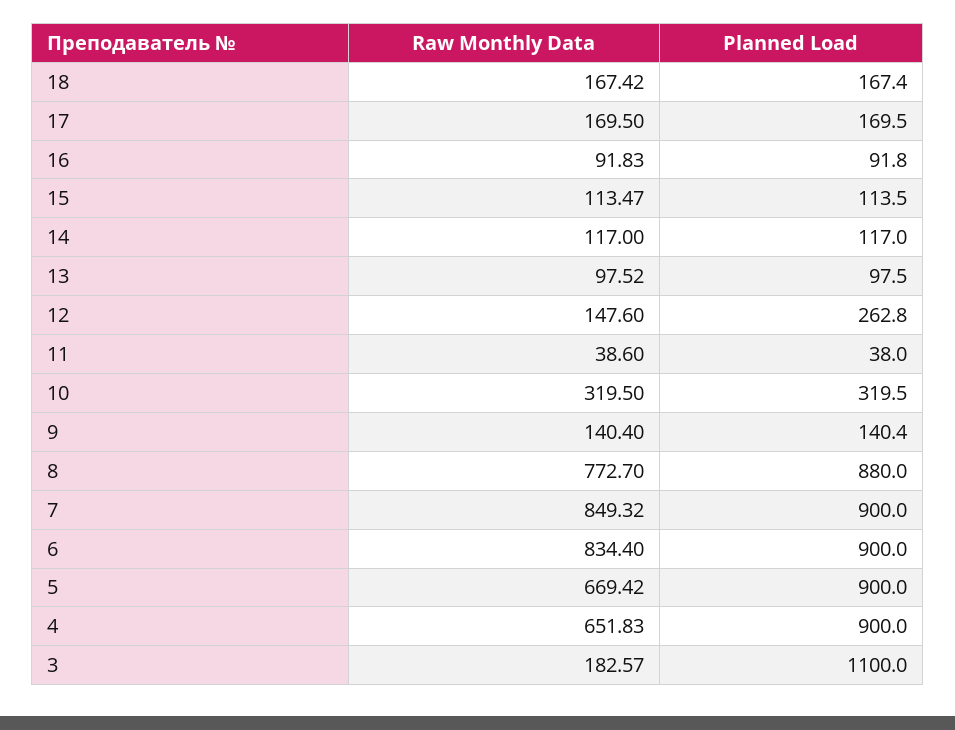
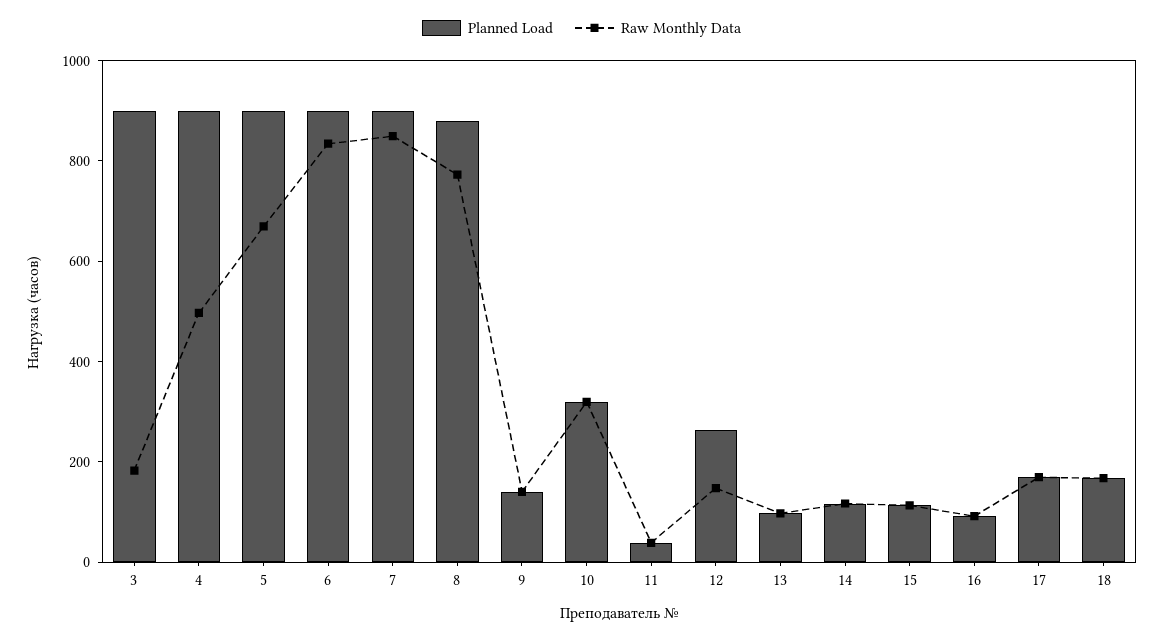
Raw Monthly Data, 4: 651.83 -> 500
Planned Load, 3: 1100 -> 900

